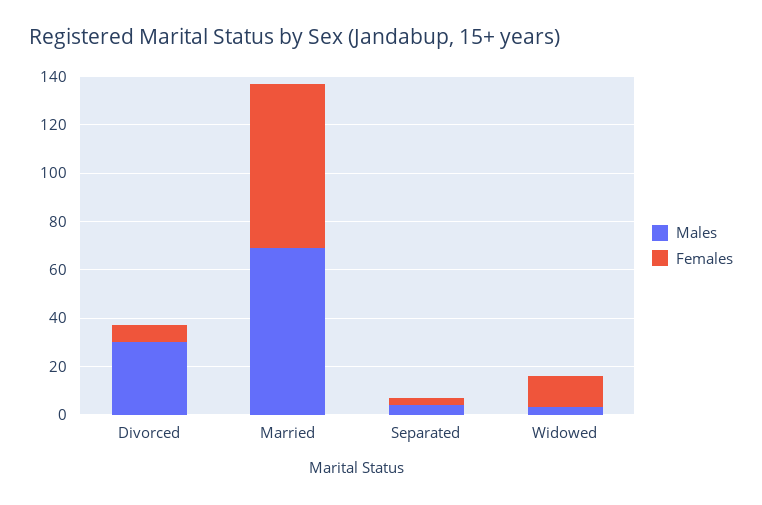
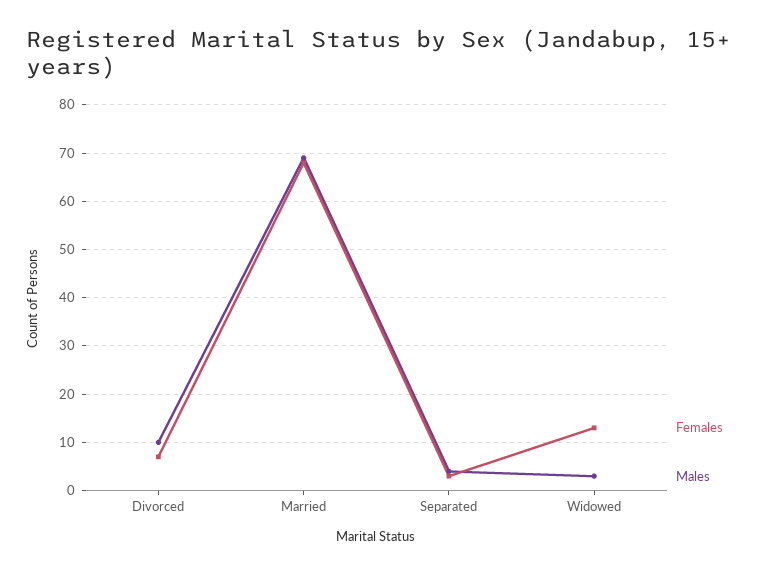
Males, Divorced: 30 -> 10

